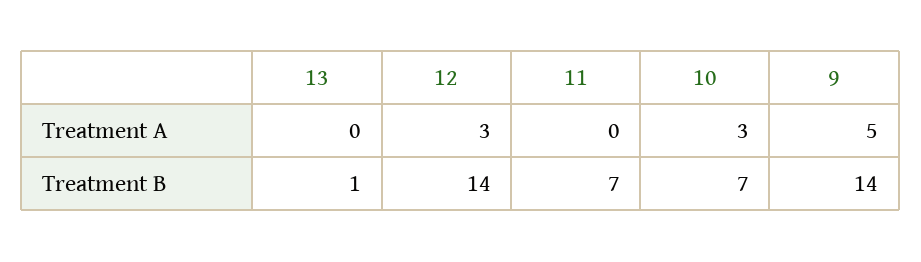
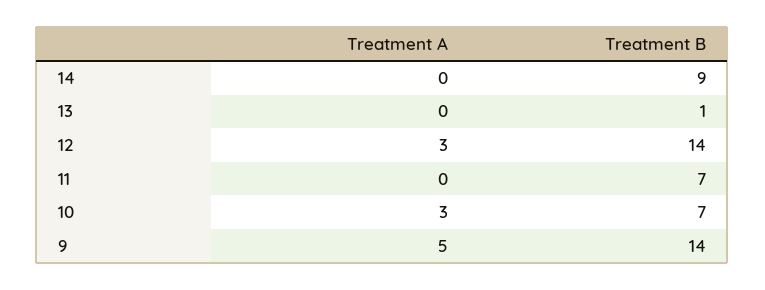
14, Treatment A: none -> 0
14, Treatment B: none -> 9

